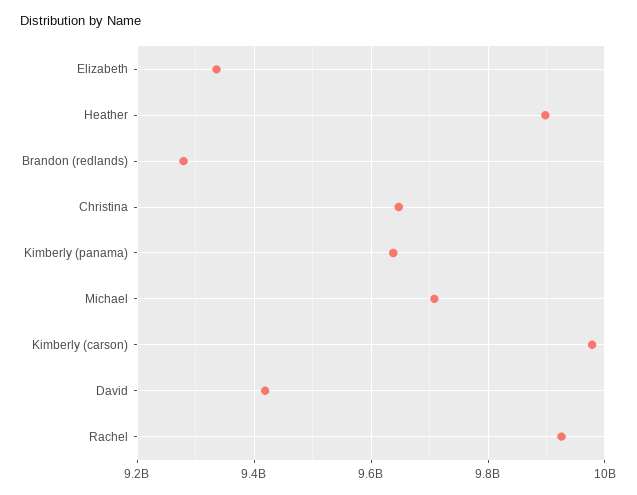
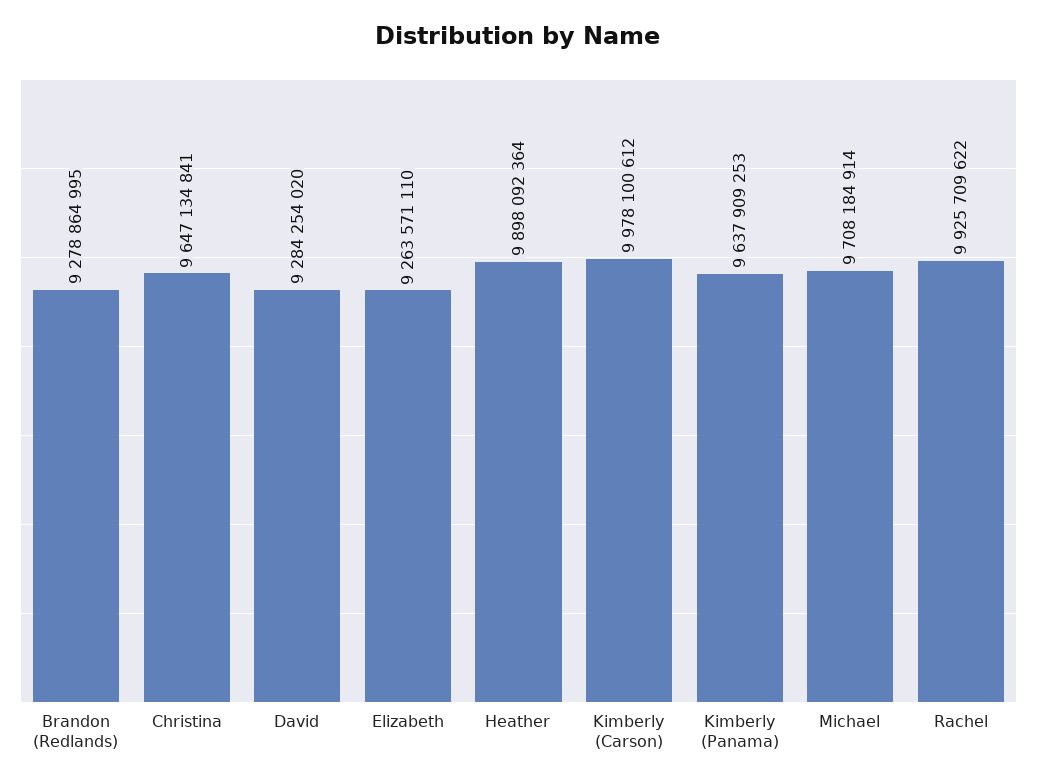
Elizabeth: 9340000000 -> 9263571110
David: 9420000000 -> 9284254020

